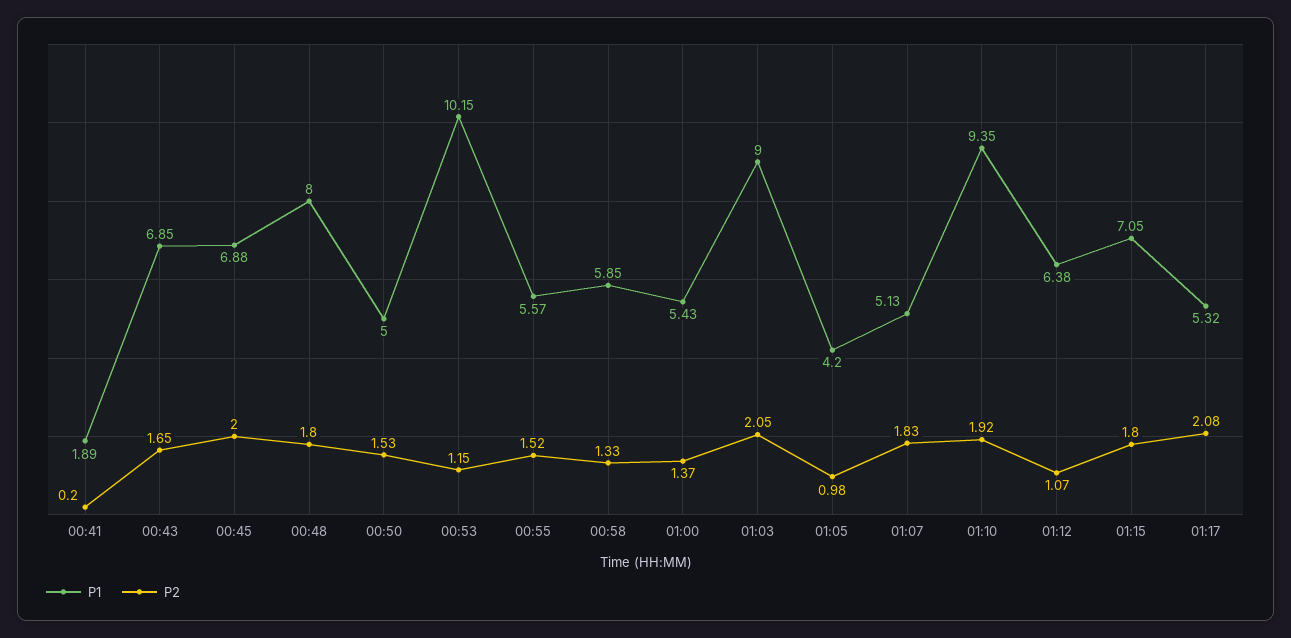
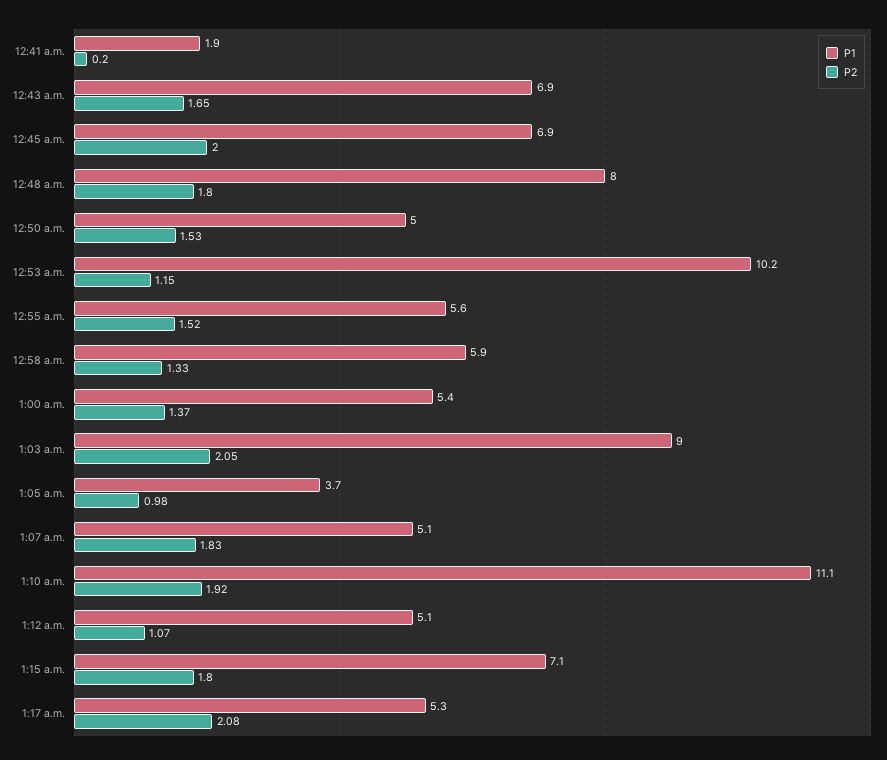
P1, 01:05: 4.2 -> 3.7
P1, 01:10: 9.35 -> 11.1
P1, 01:12: 6.38 -> 5.1

